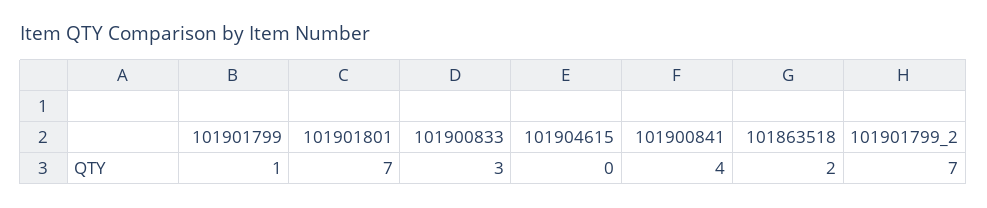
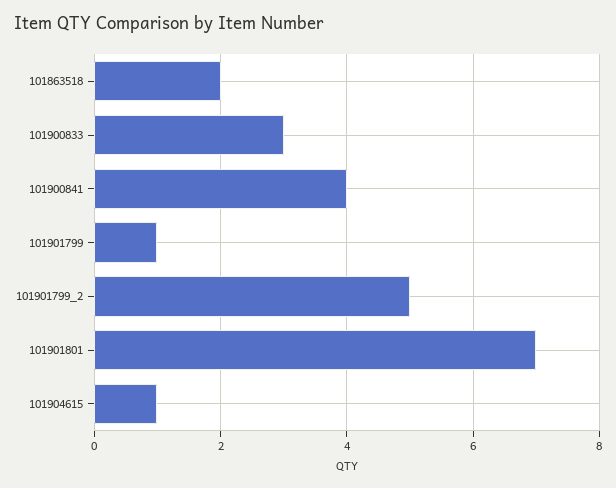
101904615: 0 -> 1
101901799_2: 7 -> 5

